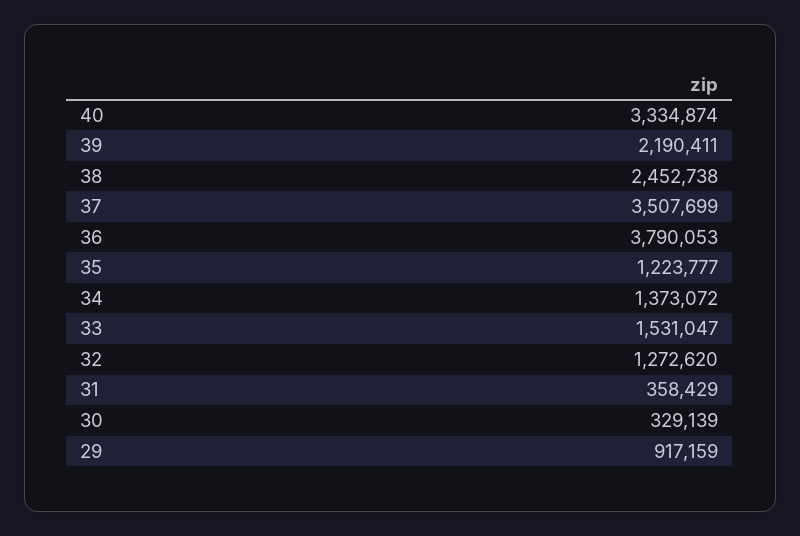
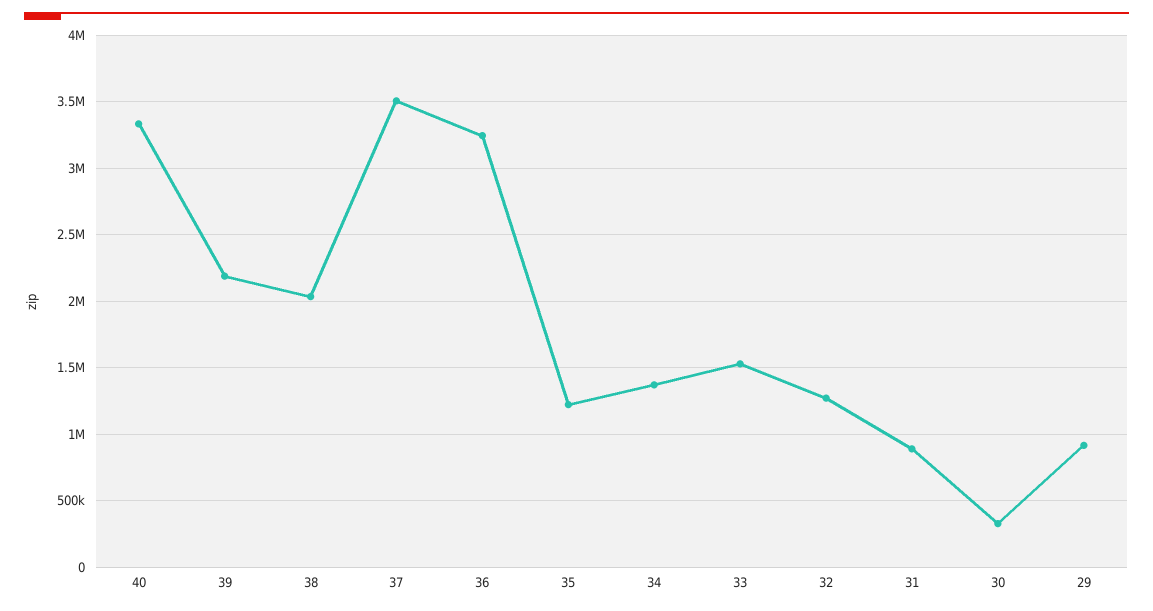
38: 2452738 -> 2050000
36: 3790053 -> 3250000
31: 358429 -> 900000

